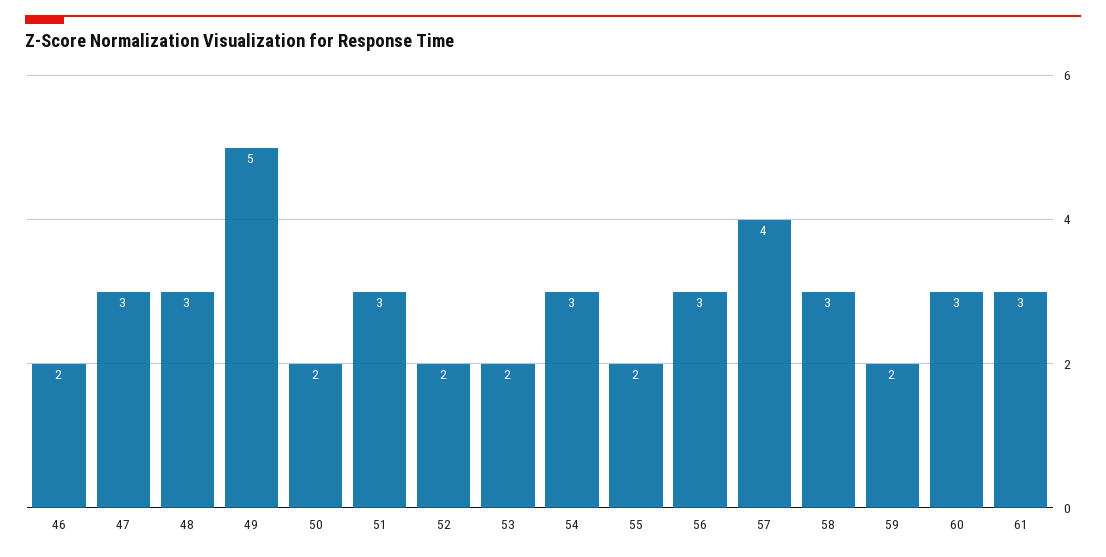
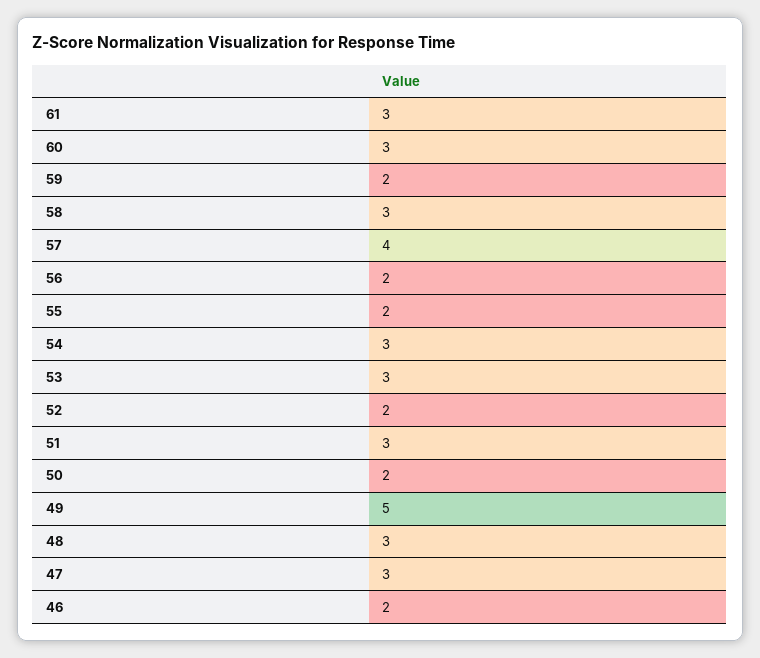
53: 2 -> 3
56: 3 -> 2

